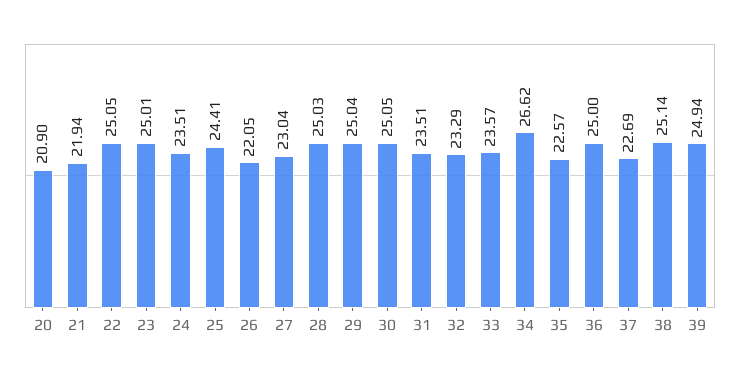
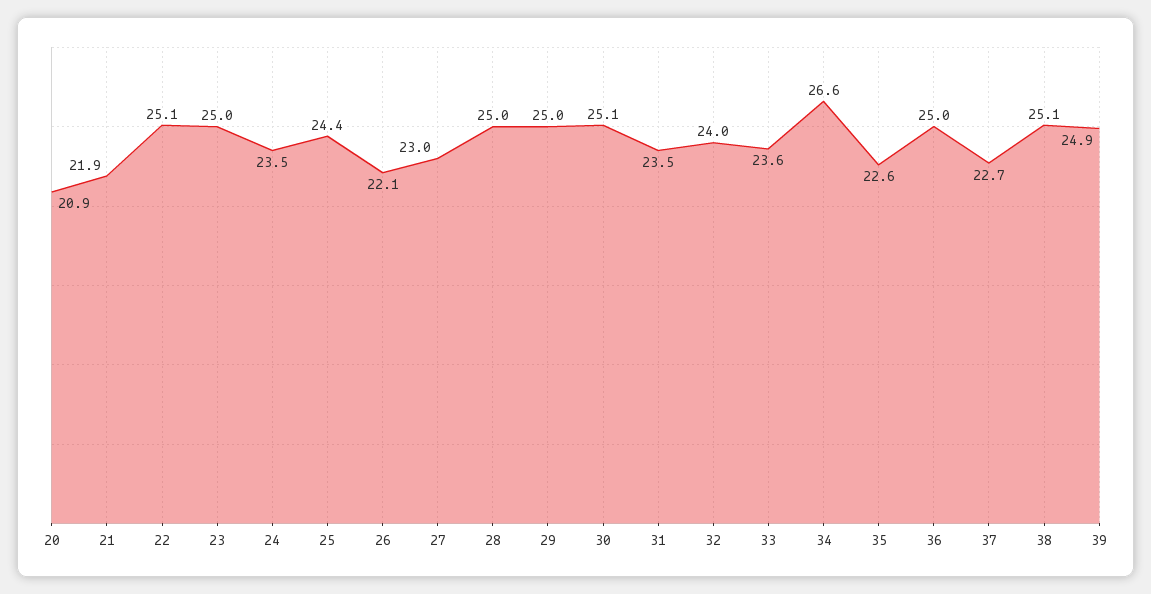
32: 23.29 -> 24

